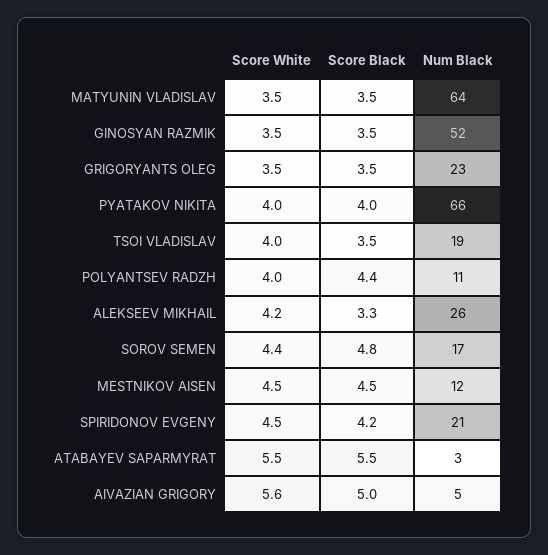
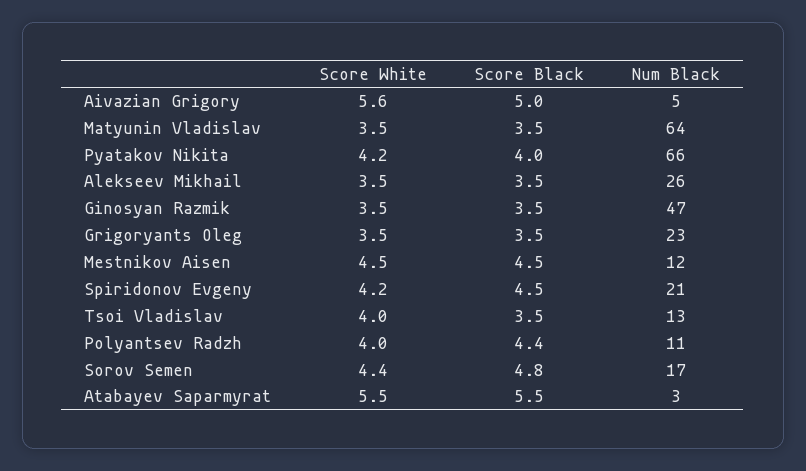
Num Black, GINOSYAN RAZMIK: 52 -> 47
Score White, PYATAKOV NIKITA: 4 -> 4.2
Num Black, TSOI VLADISLAV: 19 -> 13
Score White, ALEKSEEV MIKHAIL: 4.2 -> 3.5
Score Black, ALEKSEEV MIKHAIL: 3.3 -> 3.5
Score White, SPIRIDONOV EVGENY: 4.5 -> 4.2
Score Black, SPIRIDONOV EVGENY: 4.2 -> 4.5

